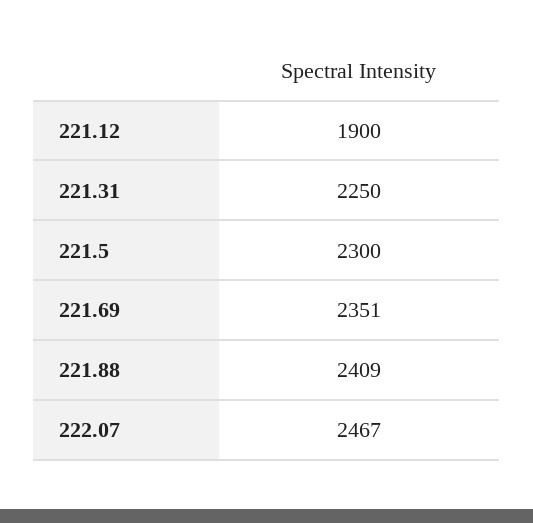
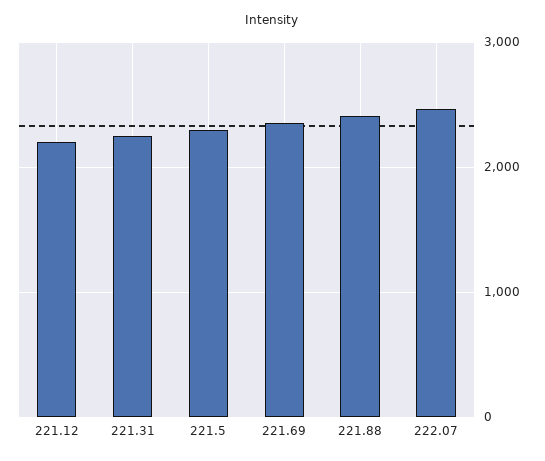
221.12: 1900 -> 2200

